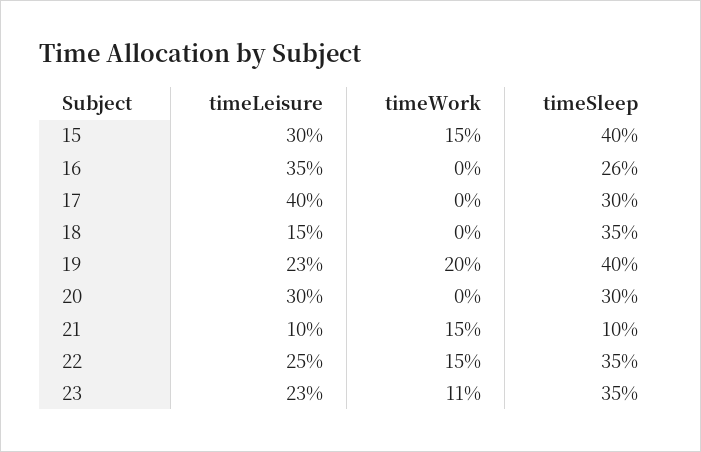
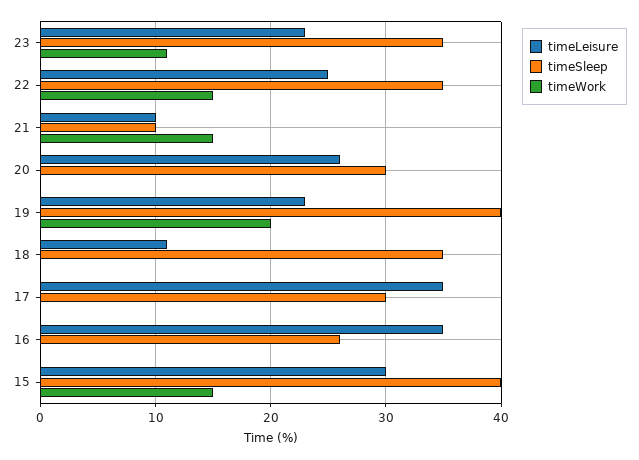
timeLeisure, 17: 40 -> 35
timeLeisure, 18: 15 -> 11
timeLeisure, 20: 30 -> 26

